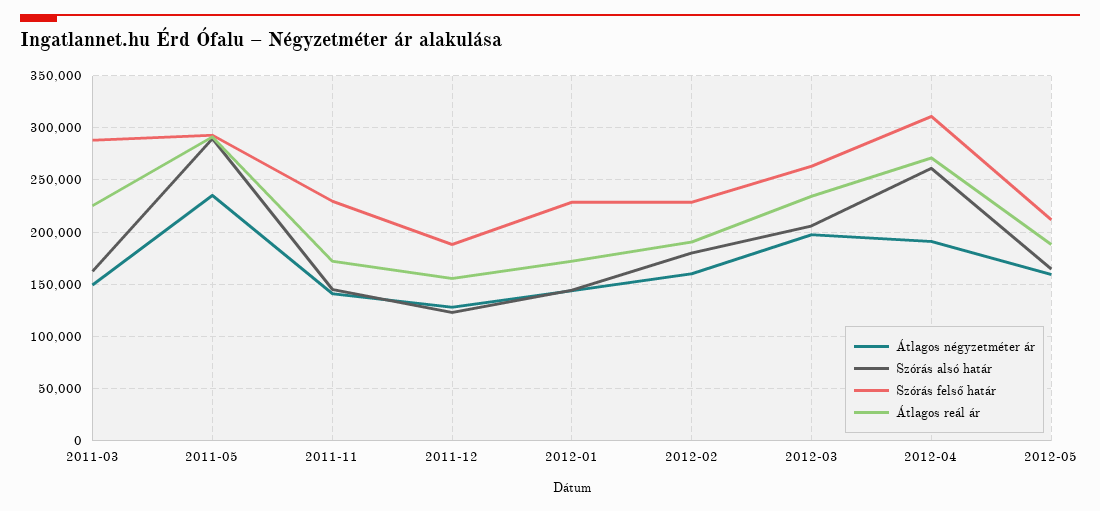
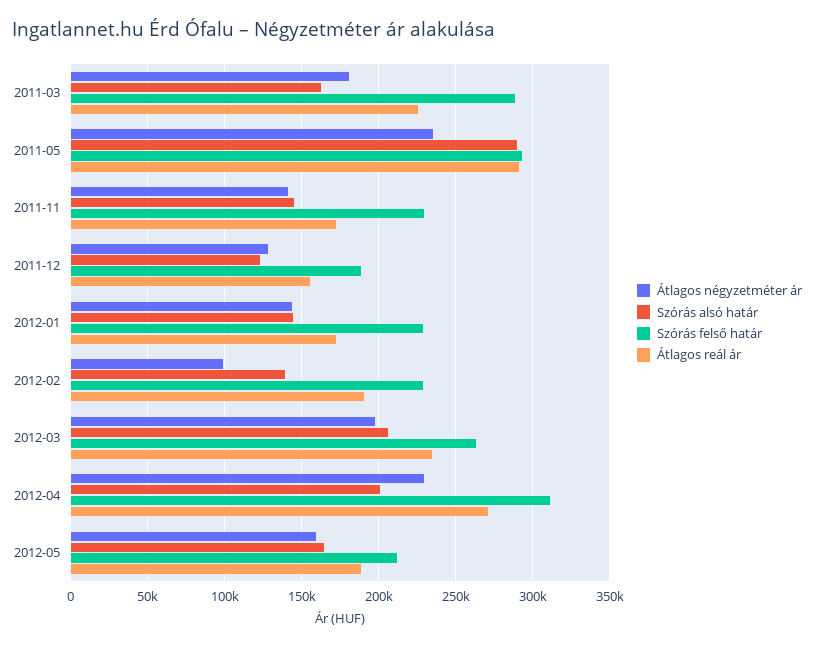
Átlagos négyzetméter ár, 2011-03: 150000 -> 180000
Átlagos négyzetméter ár, 2012-02: 160000 -> 100000
Szórás alsó határ, 2012-02: 180000 -> 140000
Átlagos négyzetméter ár, 2012-04: 190000 -> 230000
Szórás alsó határ, 2012-04: 260000 -> 200000

